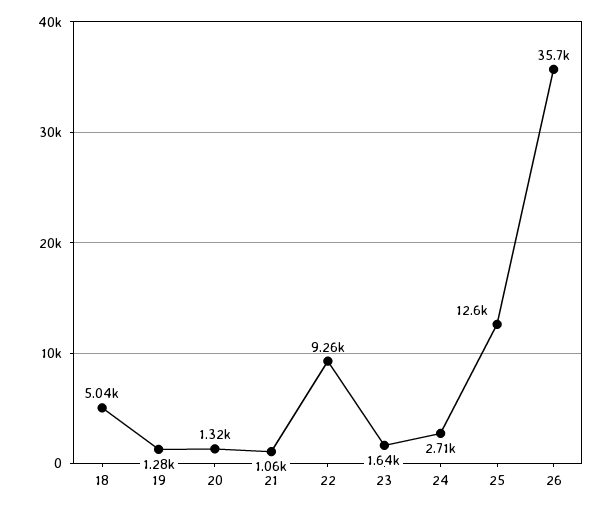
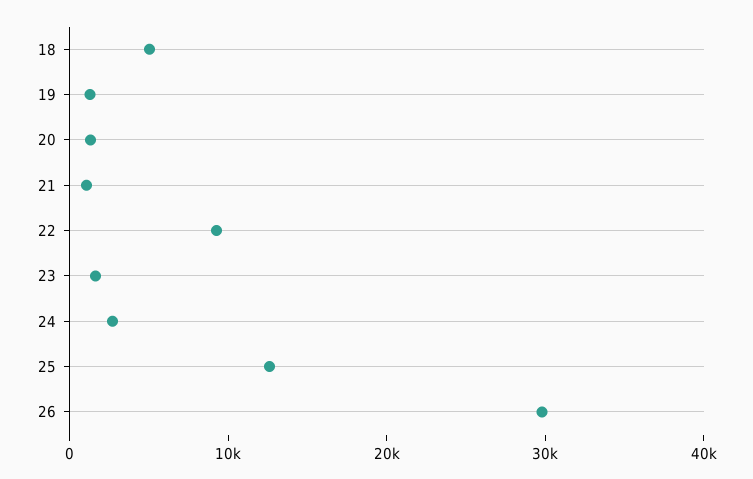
26: 35700 -> 30000

